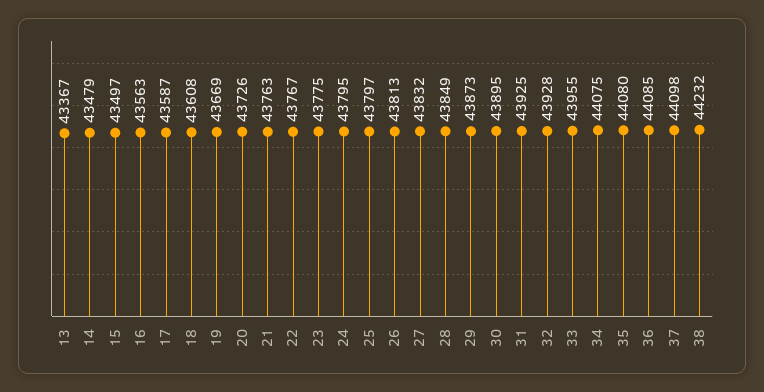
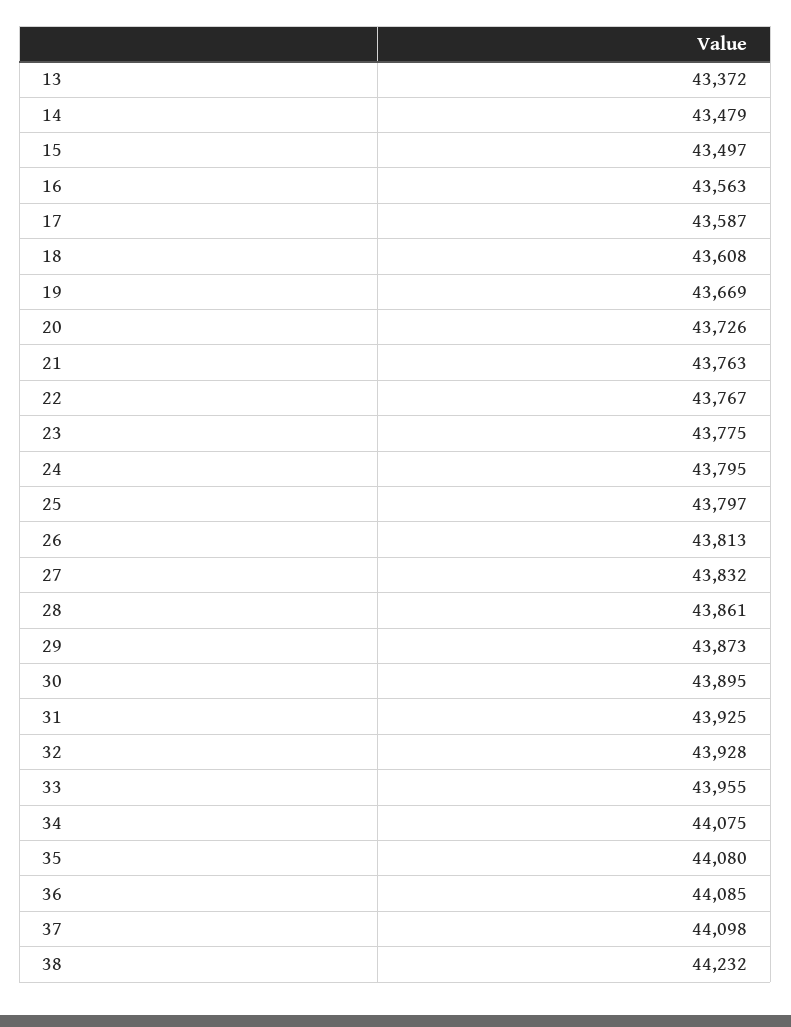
13: 43367 -> 43372
28: 43849 -> 43861

